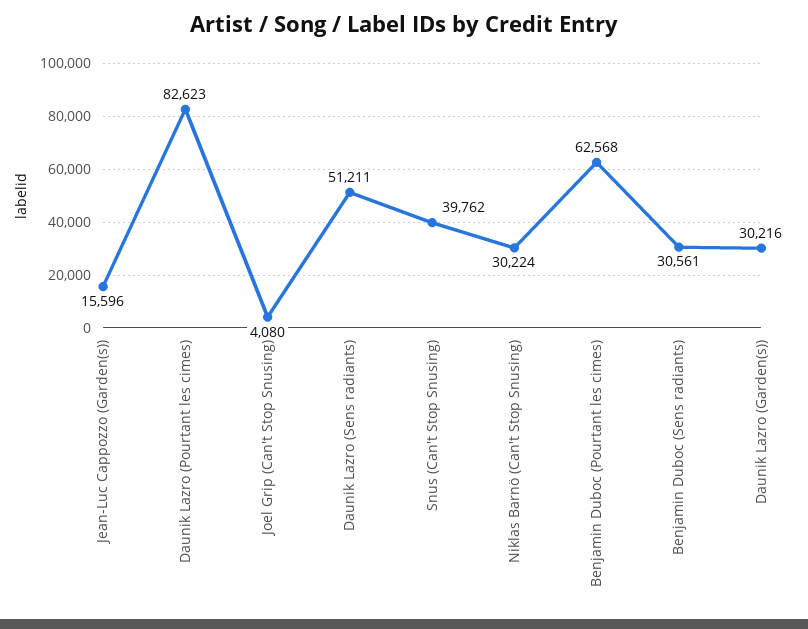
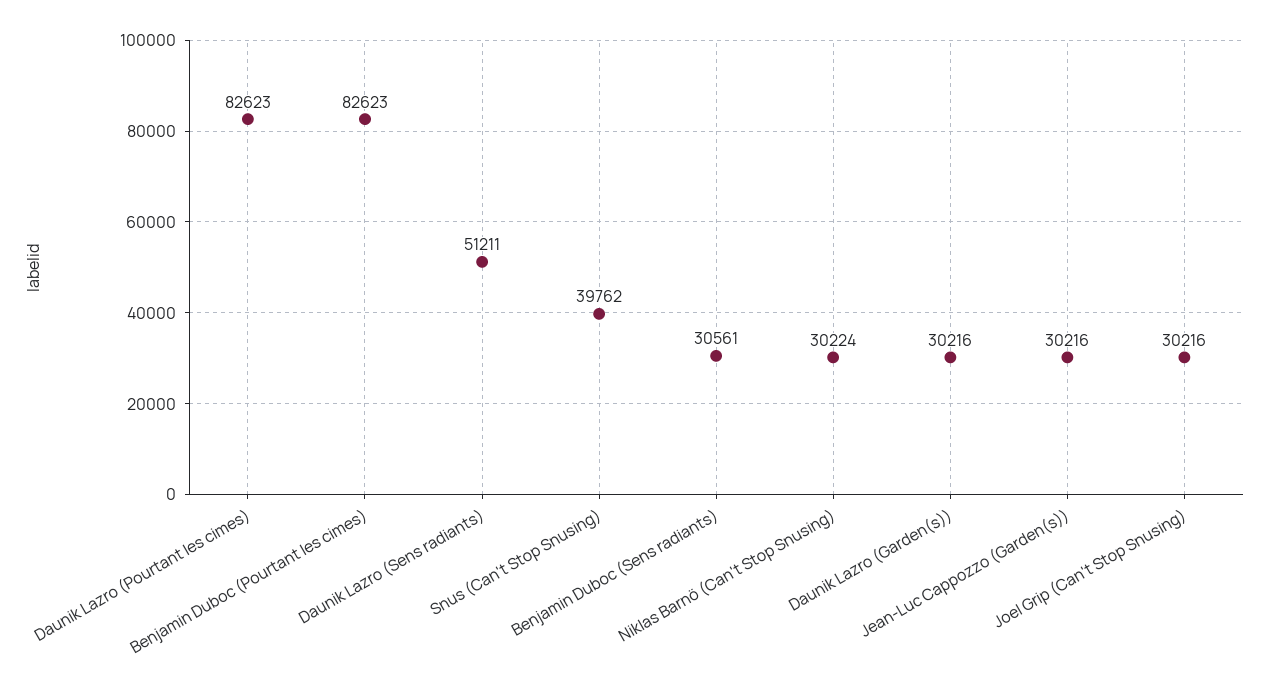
Jean-Luc Cappozzo (Garden(s)): 15596 -> 30216
Joel Grip (Can't Stop Snusing): 4080 -> 30216
Benjamin Duboc (Pourtant les cimes): 62568 -> 82623

